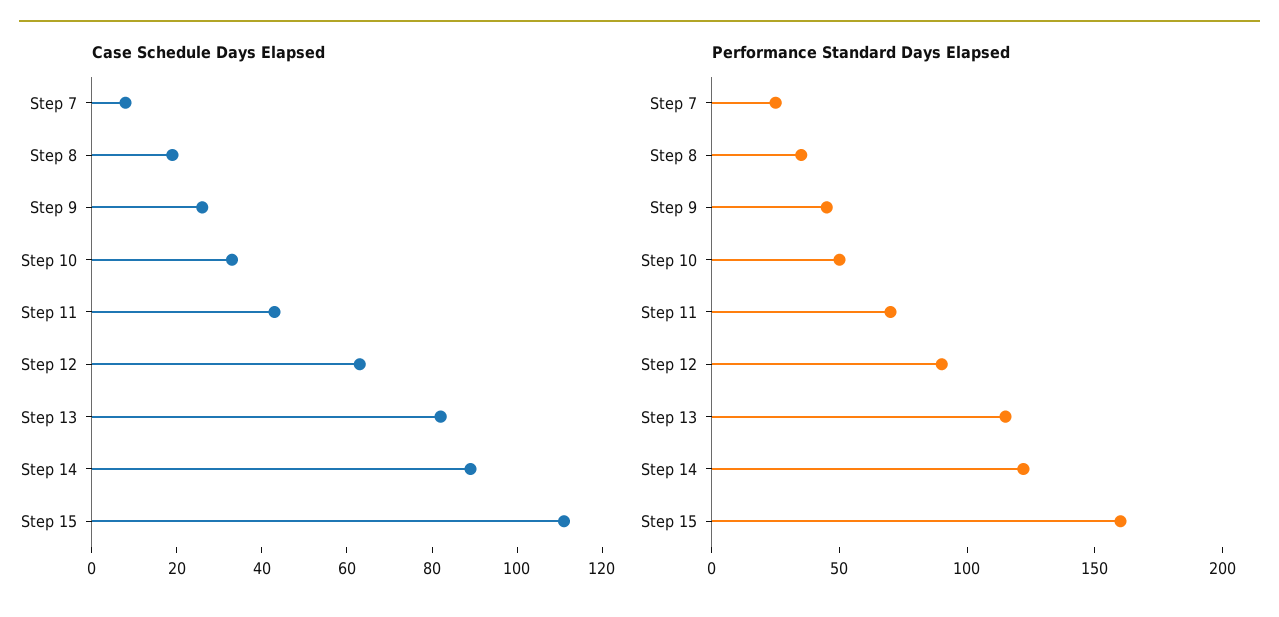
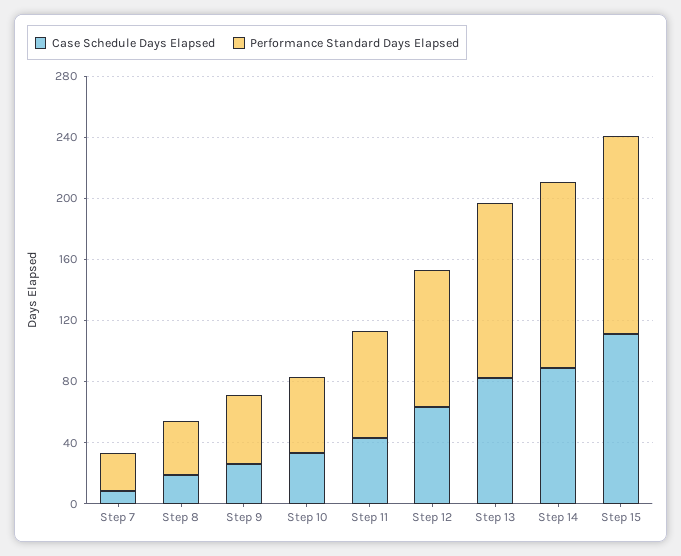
Performance Standard Days Elapsed, Step 15: 160 -> 130

